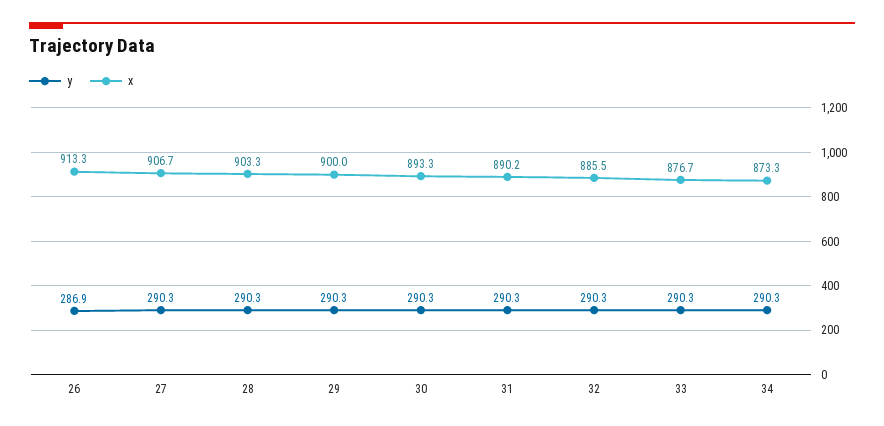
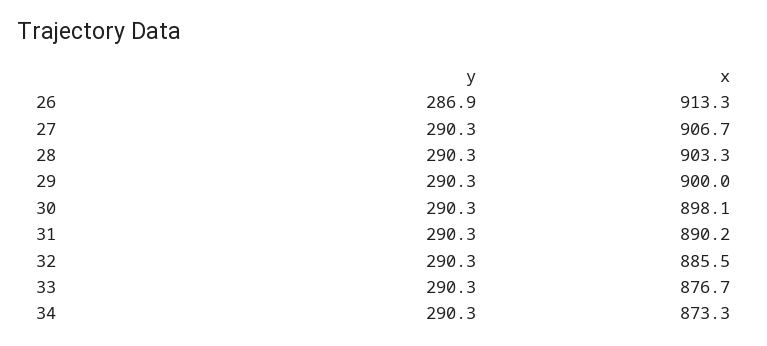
x, 30: 893.3 -> 898.1

